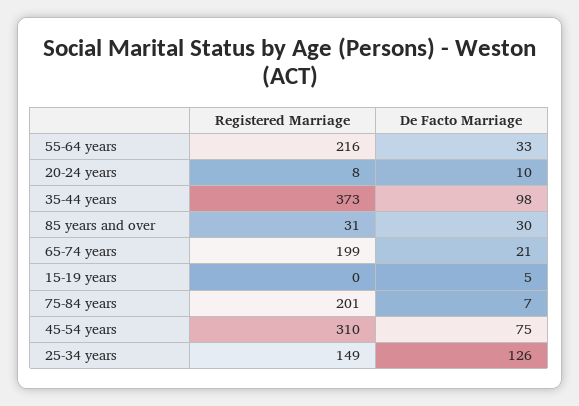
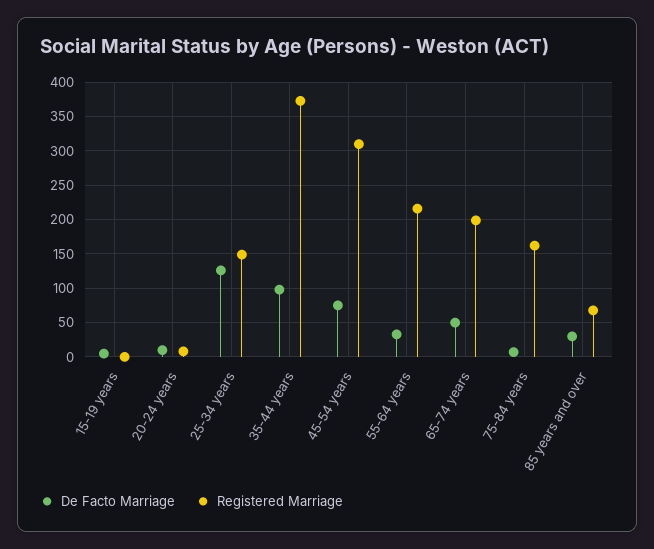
Registered Marriage, 85 years and over: 31 -> 70
De Facto Marriage, 65-74 years: 21 -> 50
Registered Marriage, 75-84 years: 201 -> 160

